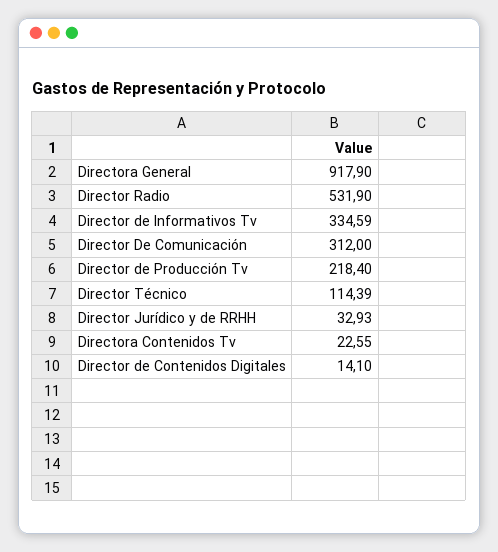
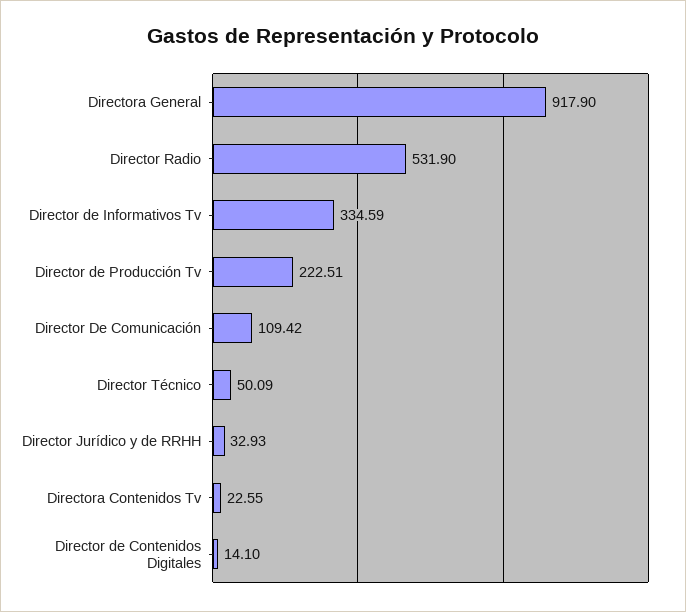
Director De Comunicación: 312 -> 109.42
Director de Producción Tv: 218.4 -> 222.51
Director Técnico: 114.39 -> 50.09

